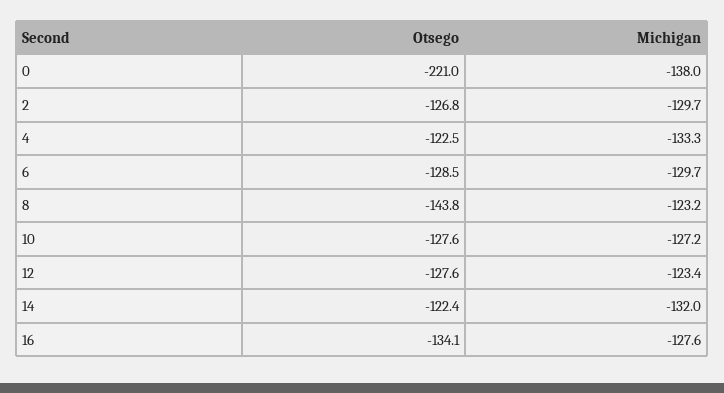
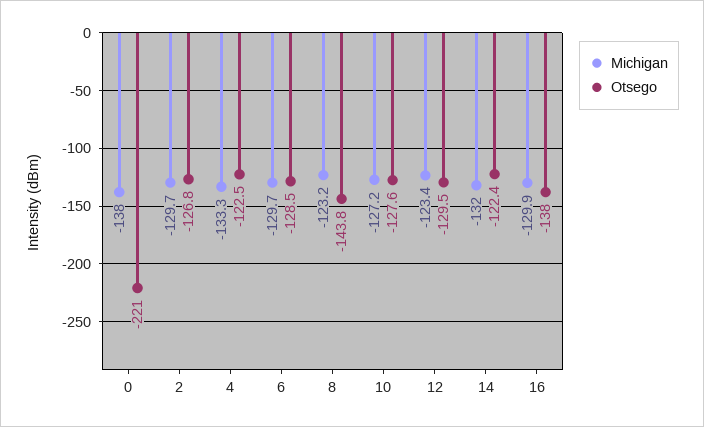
Otsego, 12: -127.6 -> -129.5
Otsego, 16: -134.1 -> -138
Michigan, 16: -127.6 -> -129.9

